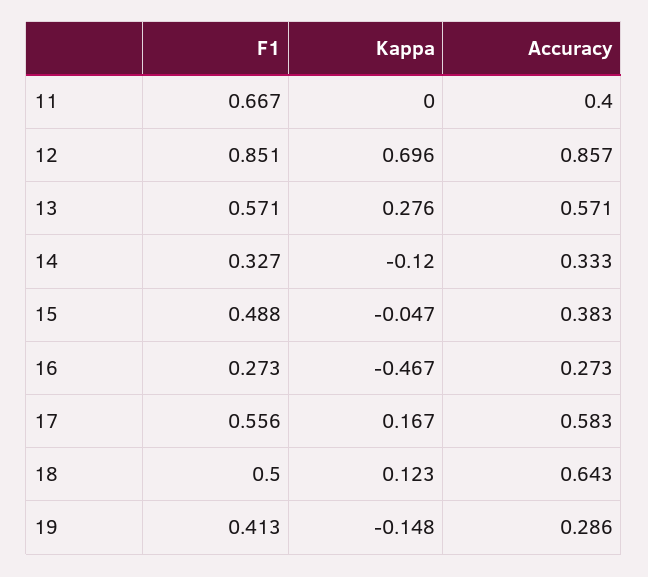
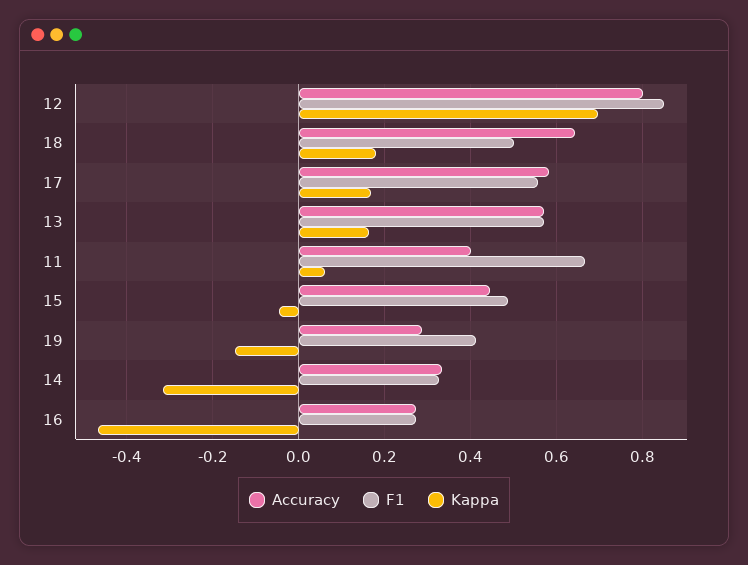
Kappa, 11: 0 -> 0.06
Accuracy, 12: 0.857 -> 0.8
Kappa, 13: 0.276 -> 0.16
Kappa, 14: -0.12 -> -0.32
Accuracy, 15: 0.383 -> 0.44
Kappa, 18: 0.123 -> 0.18

